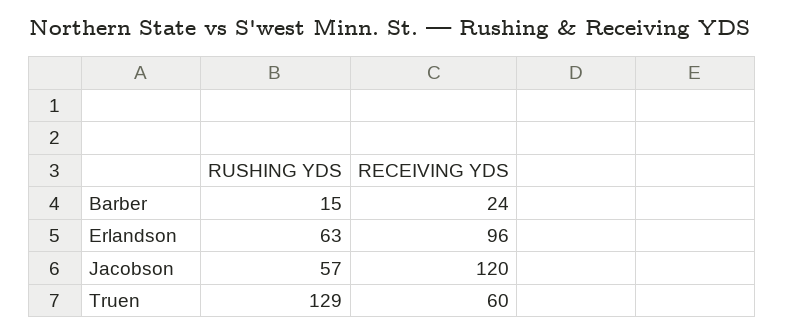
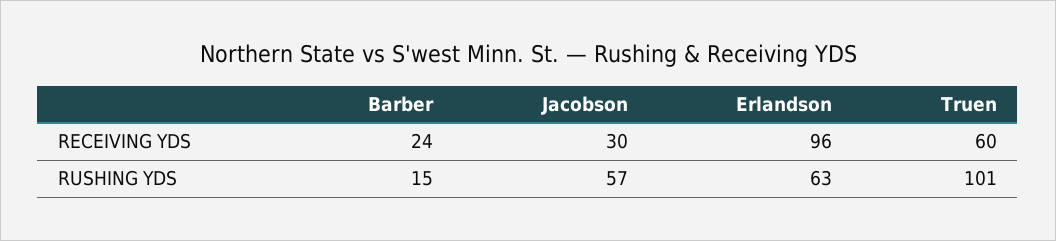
RECEIVING YDS, Jacobson: 120 -> 30
RUSHING YDS, Truen: 129 -> 101

